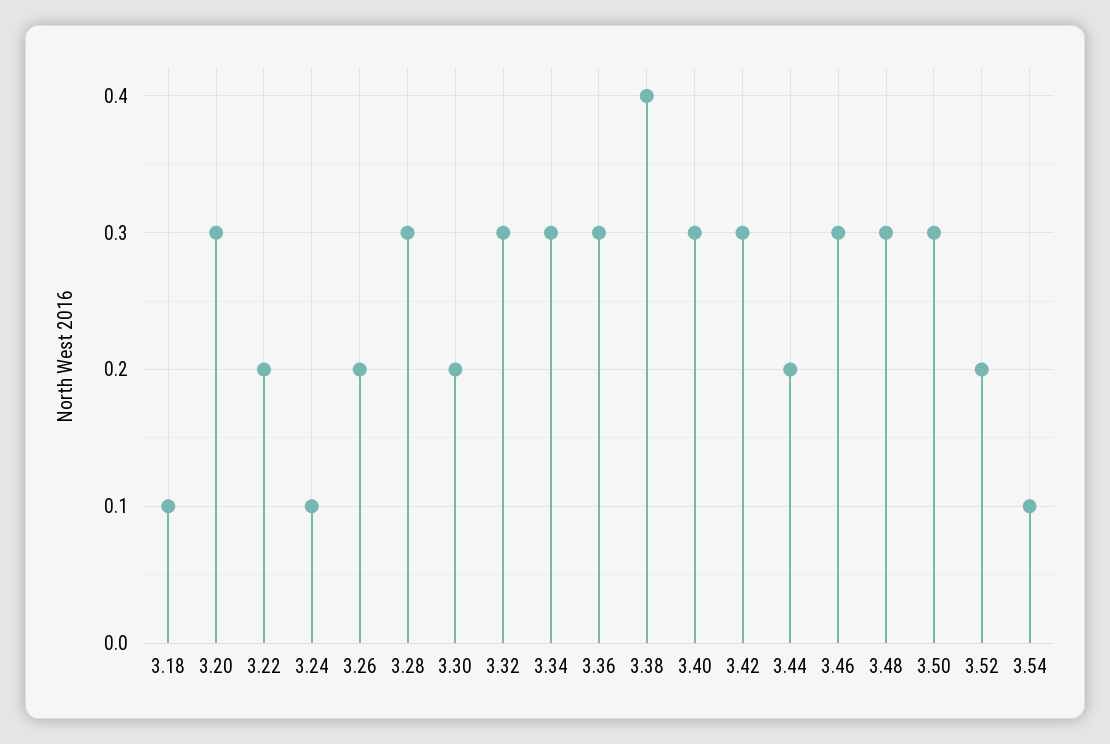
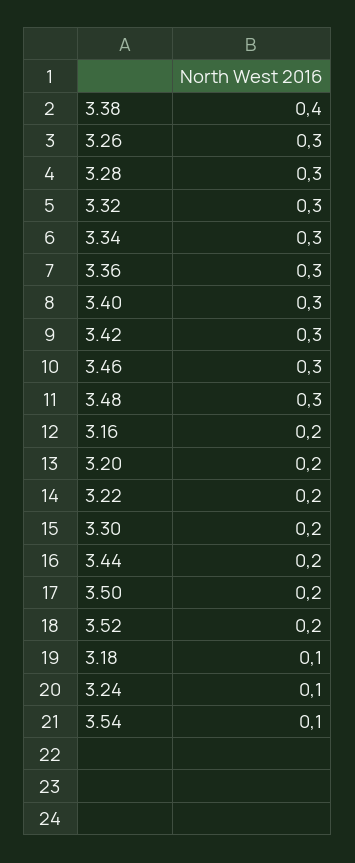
3.20: 0.3 -> 0.2
3.26: 0.2 -> 0.3
3.50: 0.3 -> 0.2
3.16: none -> 0.2

